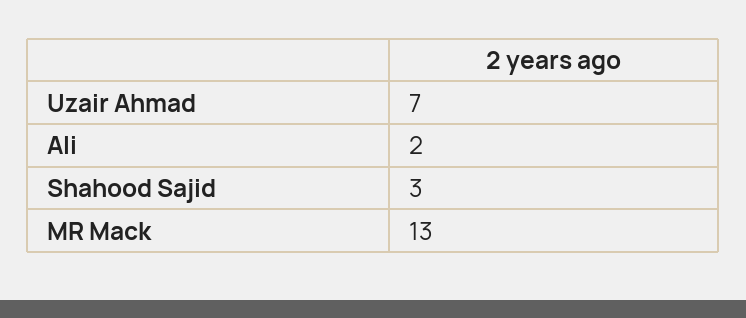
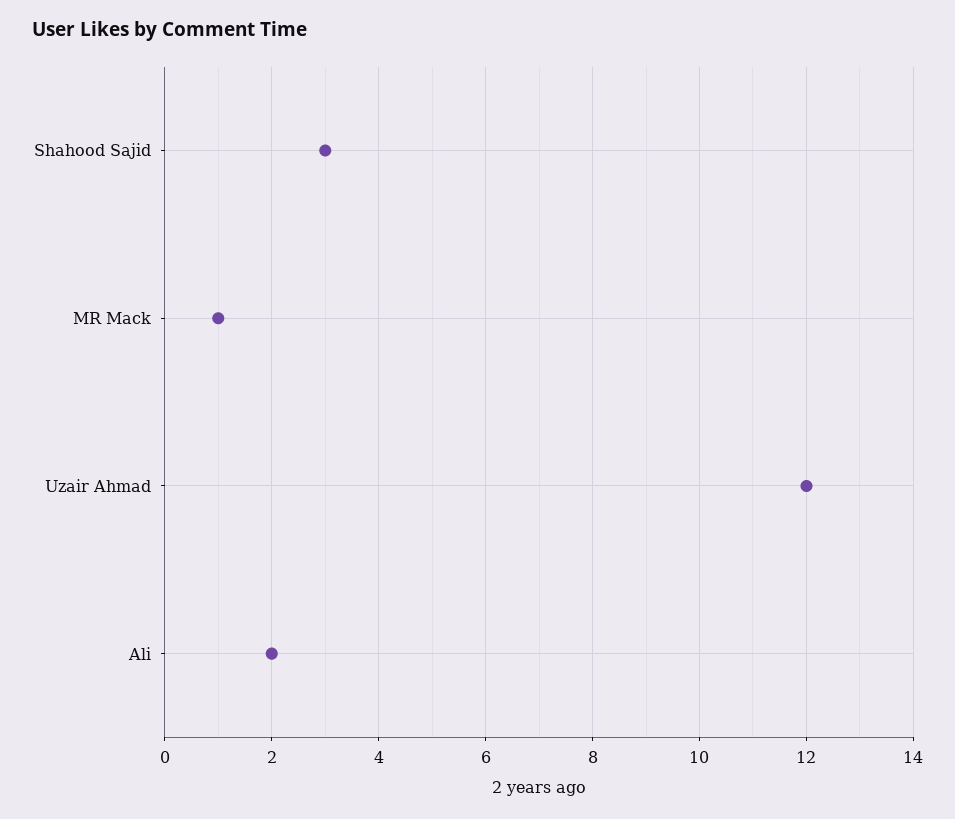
Uzair Ahmad: 7 -> 12
MR Mack: 13 -> 1

